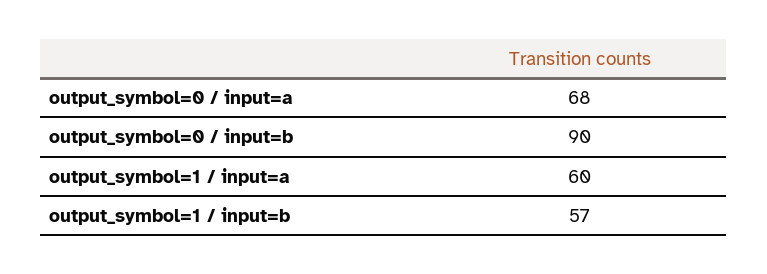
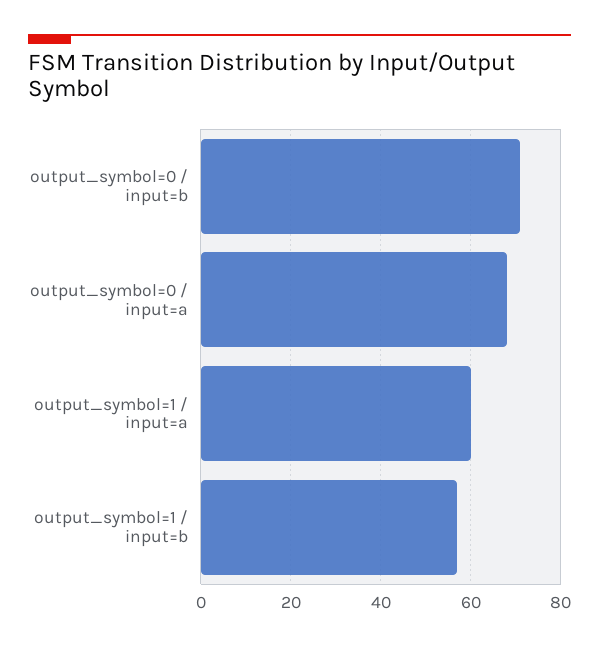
output_symbol=0 / input=b: 90 -> 70

